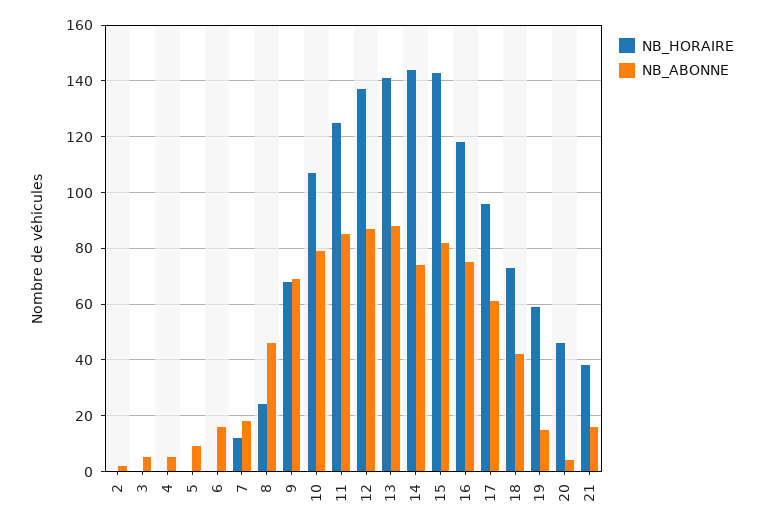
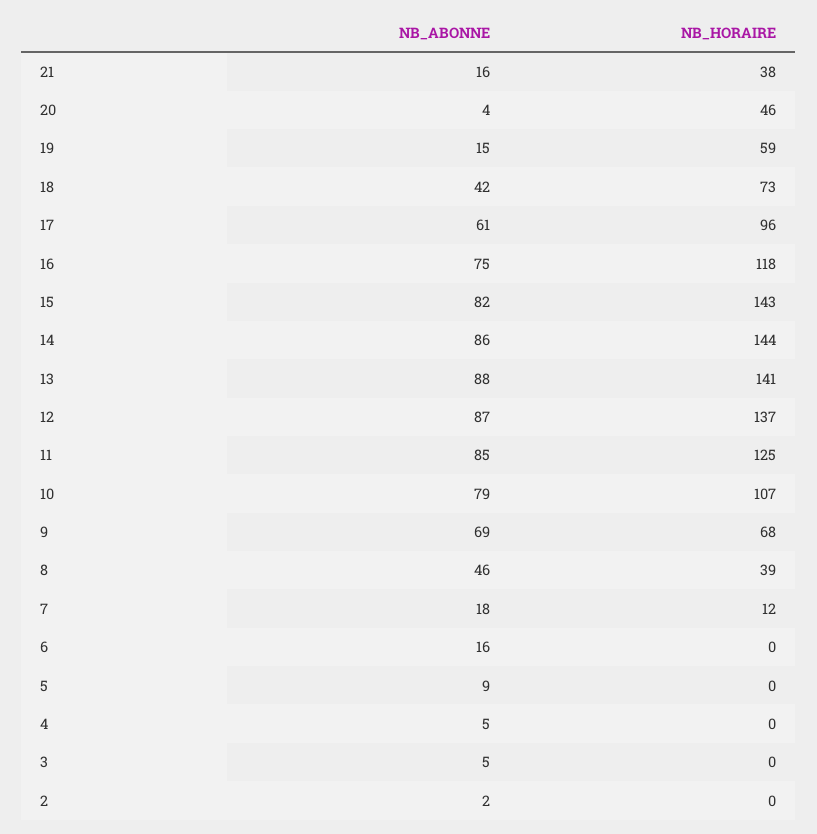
NB_HORAIRE, 8: 25 -> 39
NB_ABONNE, 14: 75 -> 86

